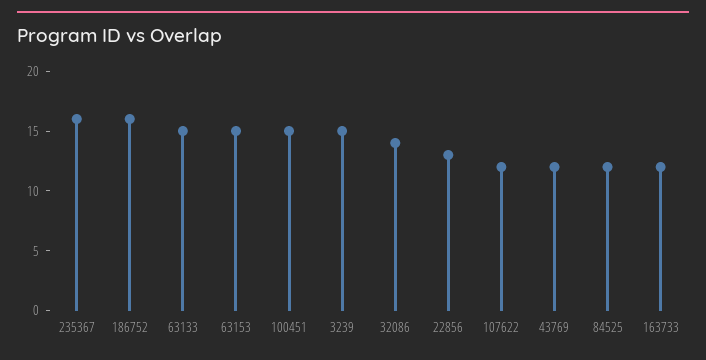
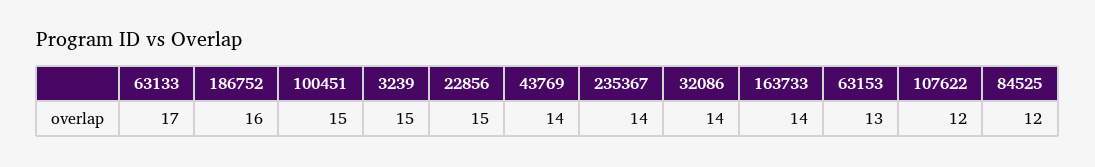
235367: 16 -> 14
63133: 15 -> 17
63153: 15 -> 13
22856: 13 -> 15
43769: 12 -> 14
163733: 12 -> 14

